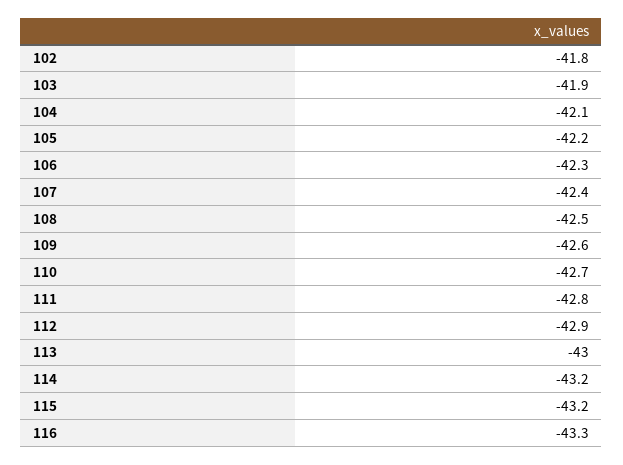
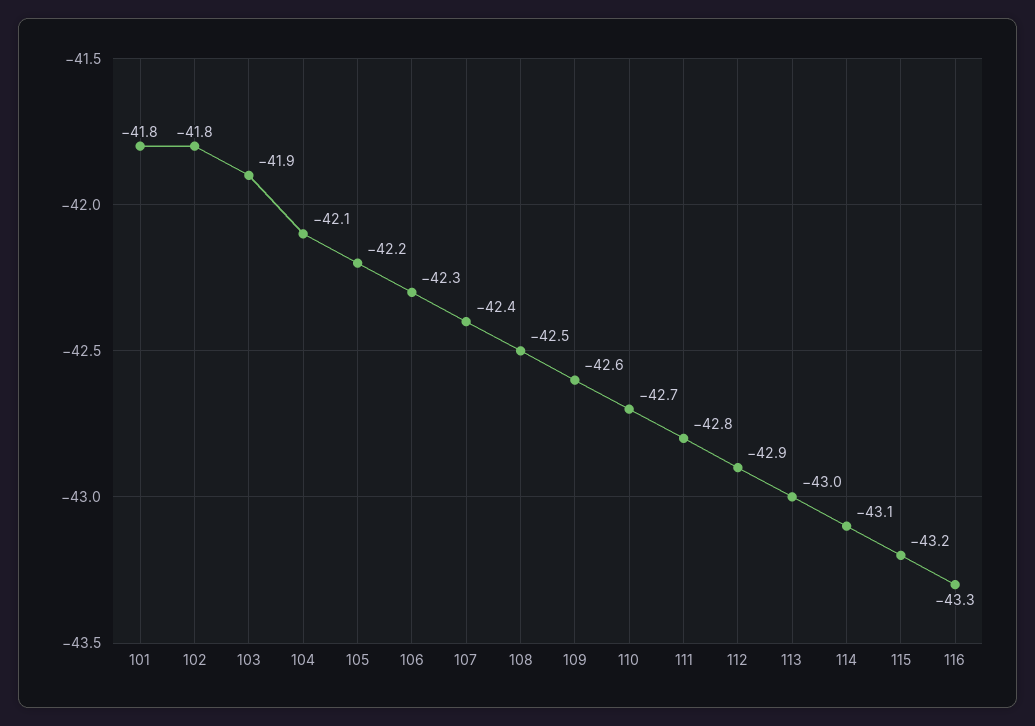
114: -43.2 -> -43.1
101: none -> -41.8

